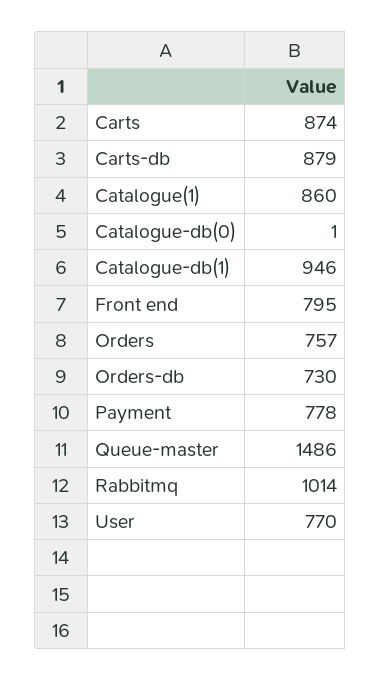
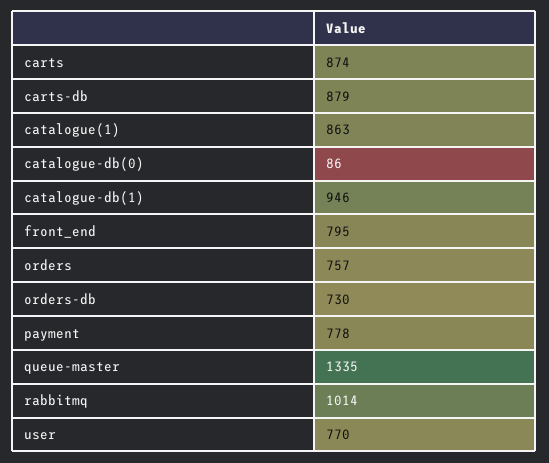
Catalogue(1): 860 -> 863
Catalogue-db(0): 1 -> 86
Queue-master: 1486 -> 1335

